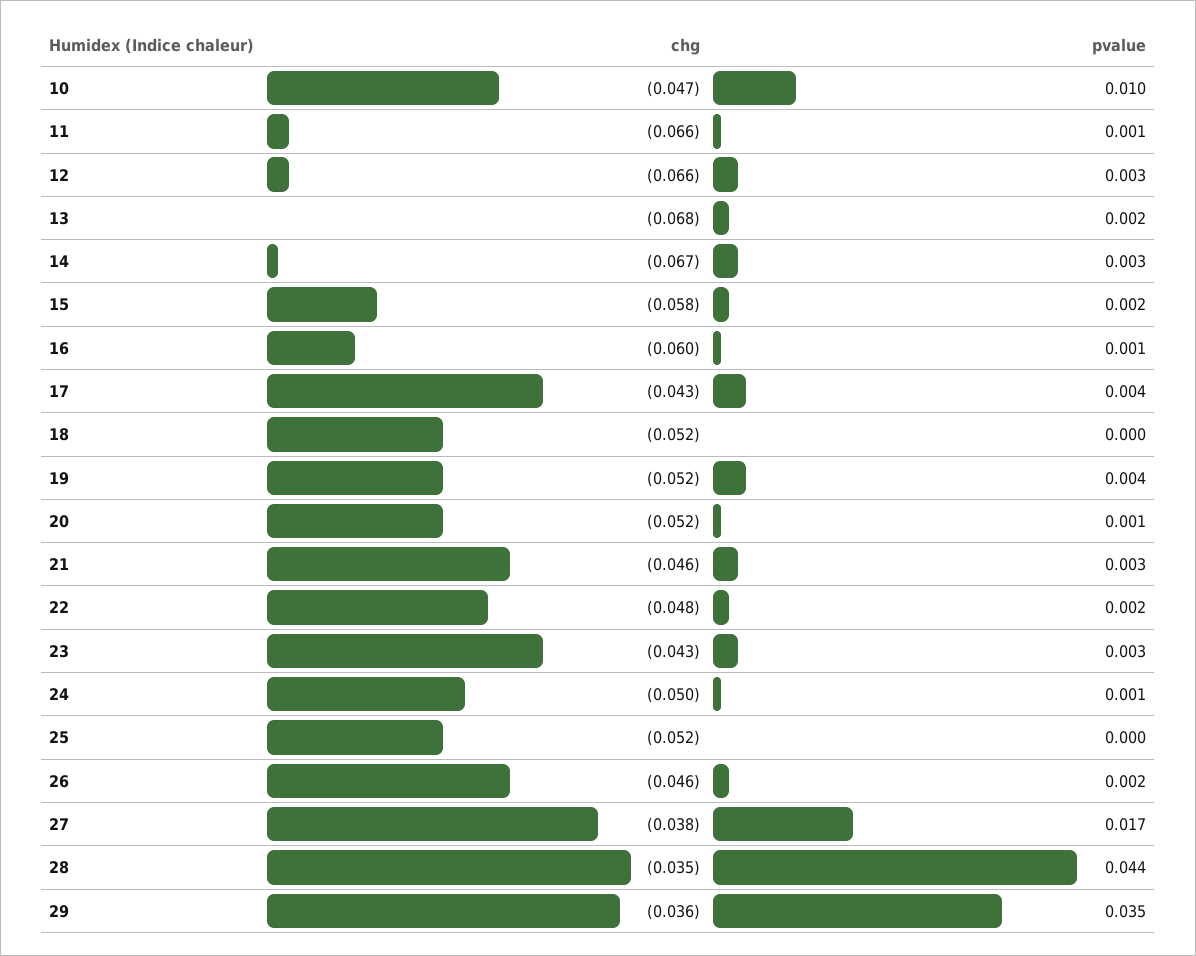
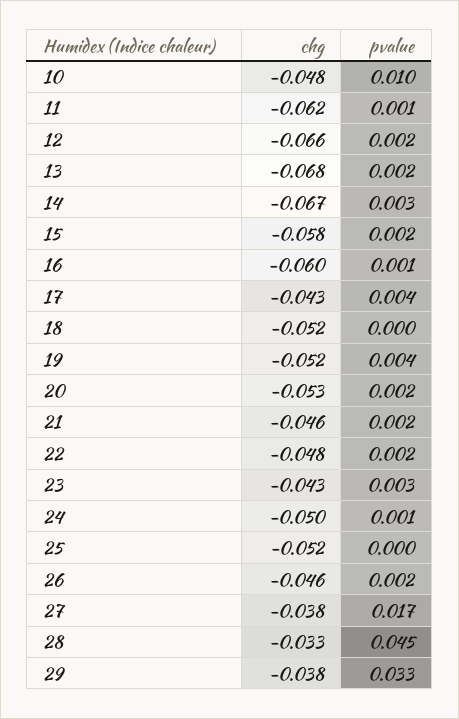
chg, 10: -0.047 -> -0.048
chg, 11: -0.066 -> -0.062
pvalue, 12: 0.003 -> 0.002
chg, 20: -0.052 -> -0.053
pvalue, 20: 0.001 -> 0.002
pvalue, 21: 0.003 -> 0.002
chg, 28: -0.035 -> -0.033
pvalue, 28: 0.044 -> 0.045
chg, 29: -0.036 -> -0.038
pvalue, 29: 0.035 -> 0.033

